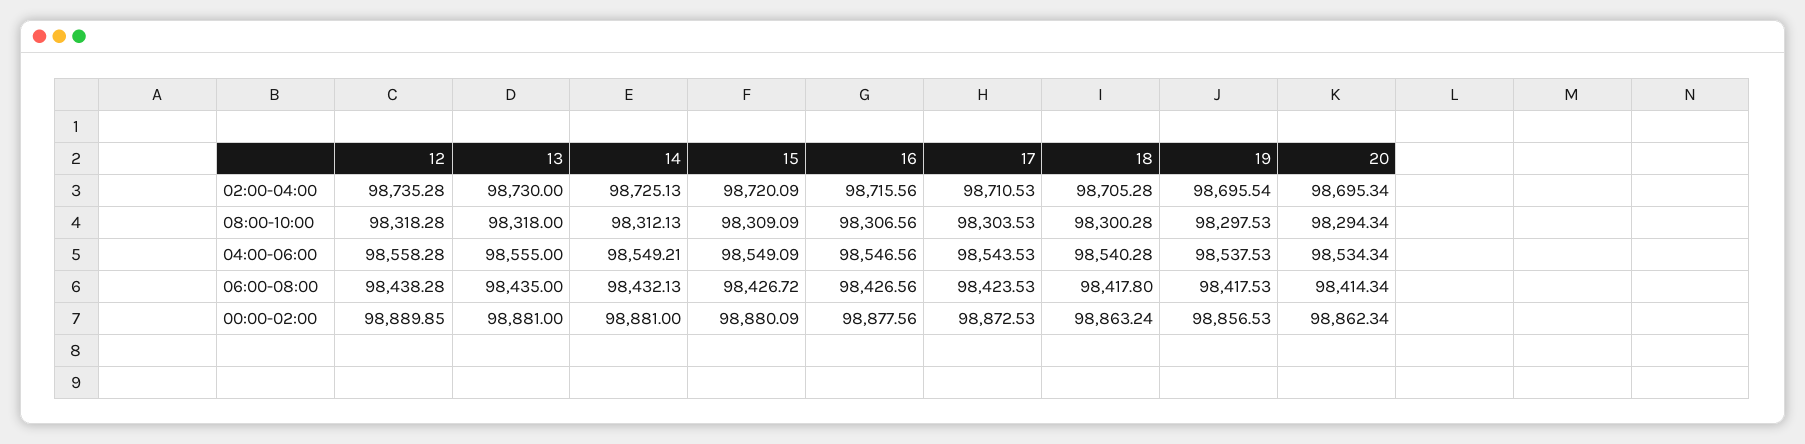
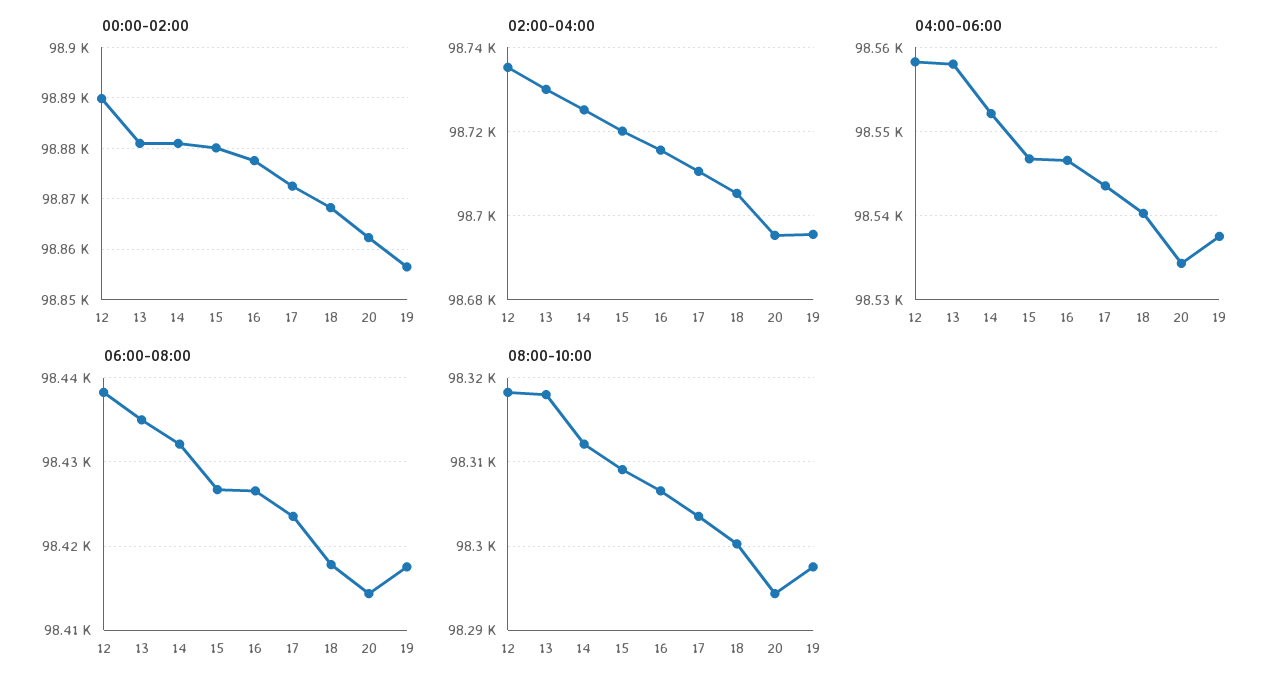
04:00-06:00, 13: 98555 -> 98558
04:00-06:00, 14: 98549.21 -> 98552
04:00-06:00, 15: 98549.09 -> 98547
00:00-02:00, 18: 98863.24 -> 98868

